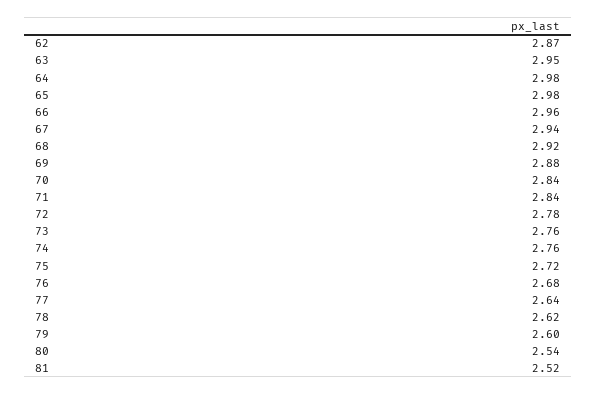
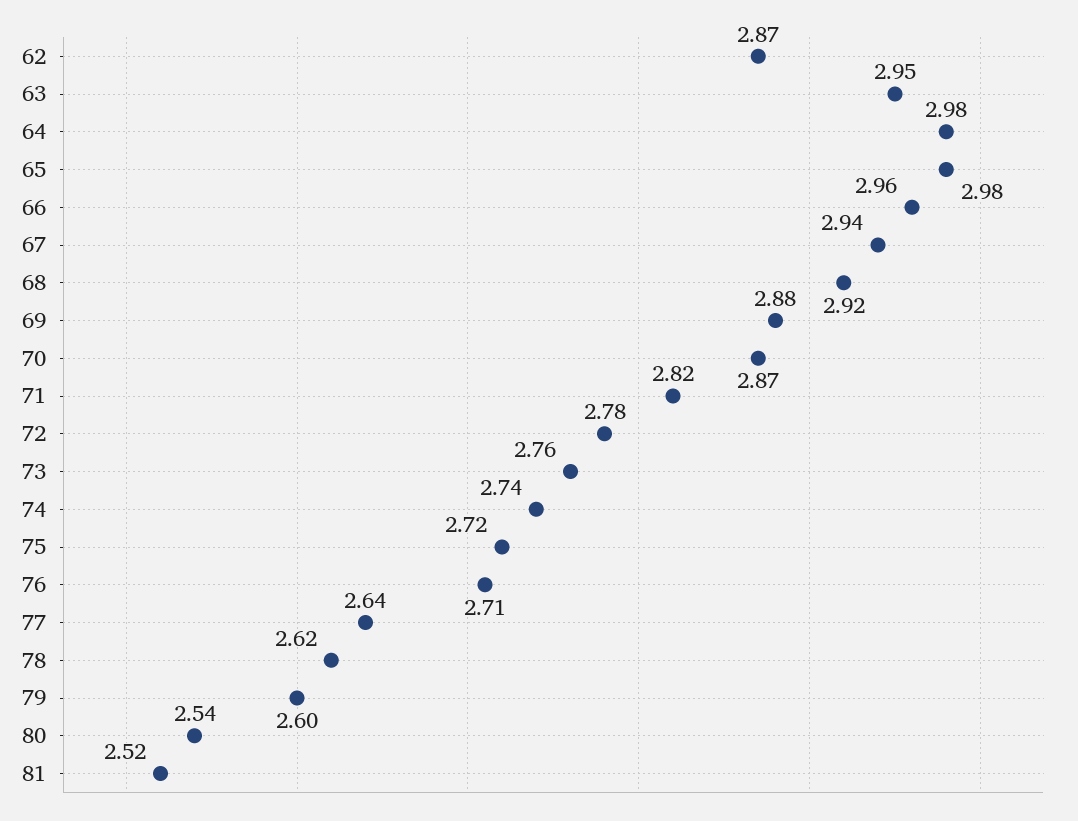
70: 2.84 -> 2.87
71: 2.84 -> 2.82
74: 2.76 -> 2.74
76: 2.68 -> 2.71

